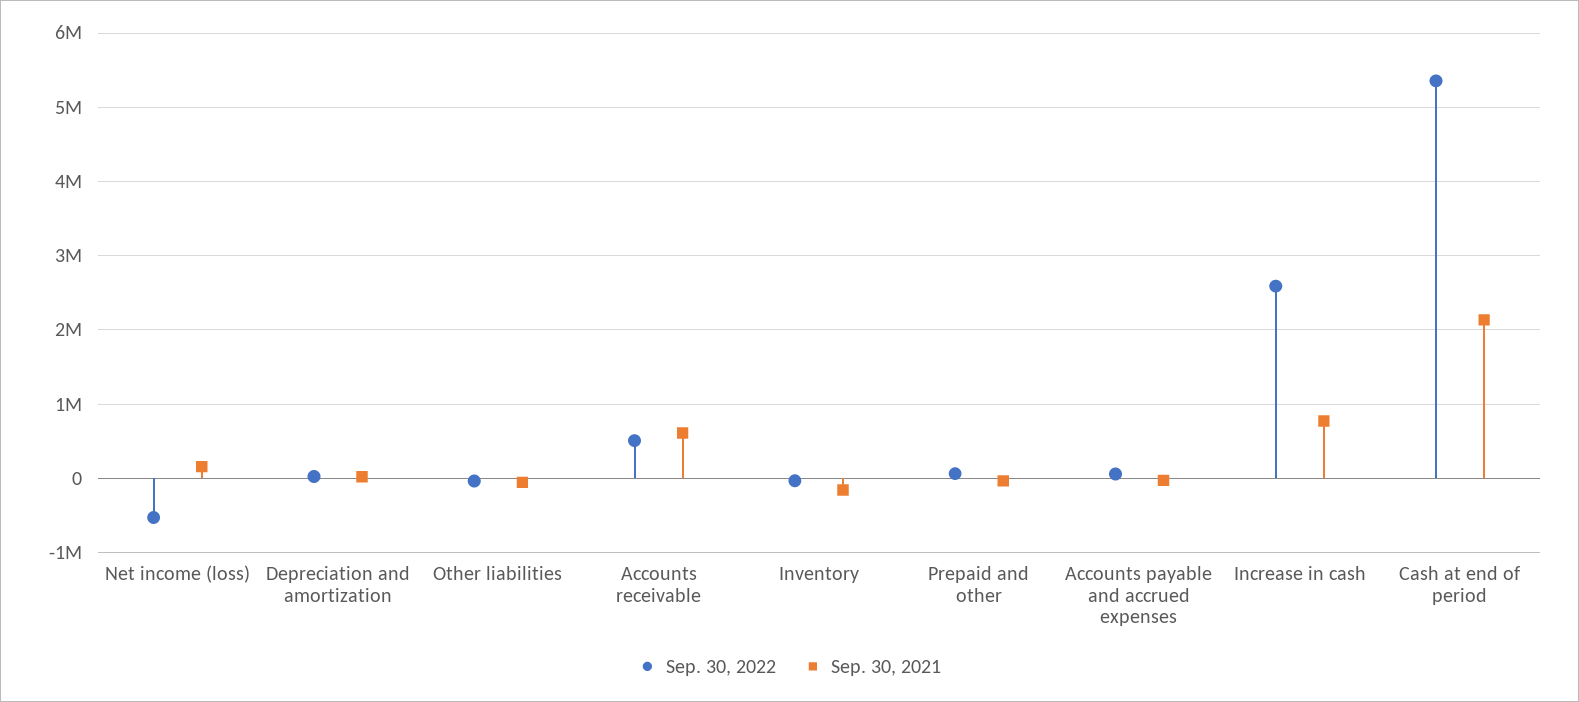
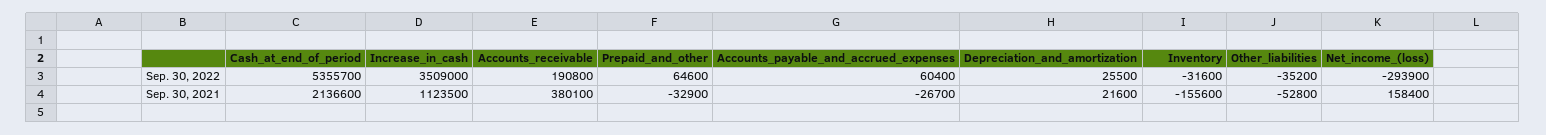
Sep. 30, 2022, Net income (loss): -500000 -> -293900
Sep. 30, 2022, Accounts receivable: 500000 -> 190800
Sep. 30, 2021, Accounts receivable: 600000 -> 380100
Sep. 30, 2022, Increase in cash: 2600000 -> 3509000
Sep. 30, 2021, Increase in cash: 800000 -> 1123500

